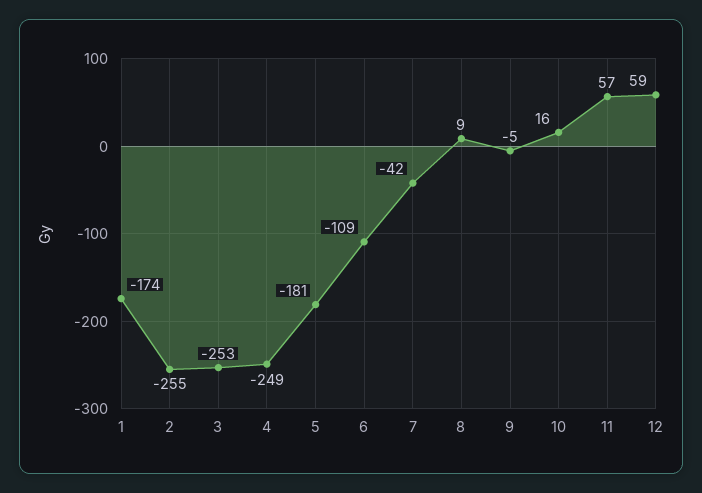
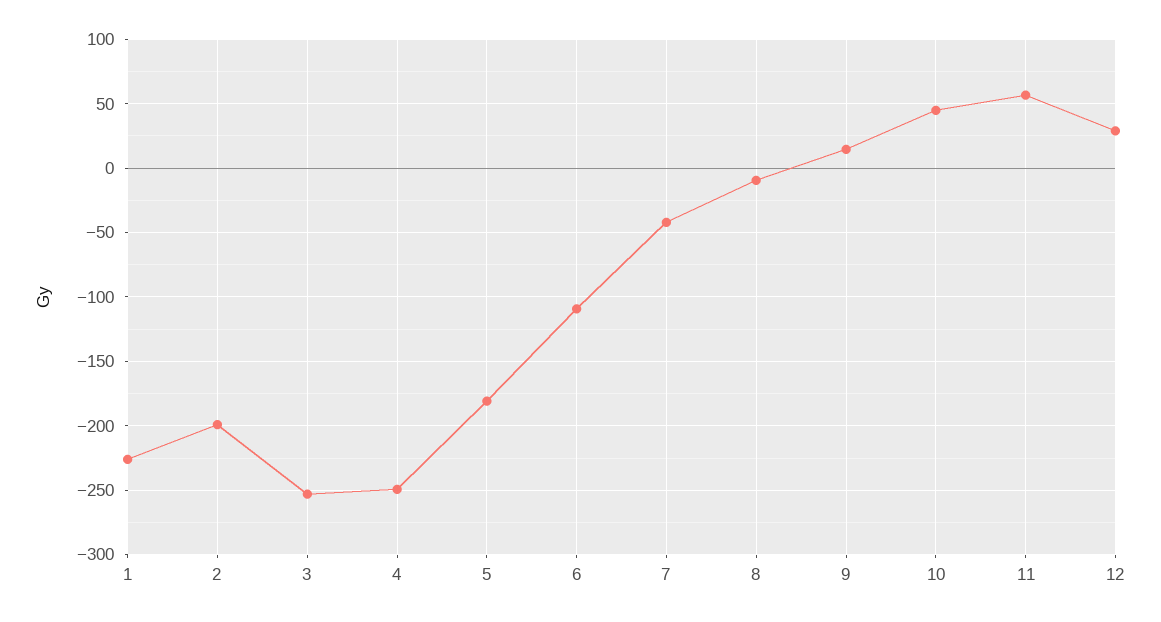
1: -174 -> -225
2: -255 -> -200
8: 9 -> -10
9: -5 -> 15
10: 16 -> 45
12: 59 -> 30

